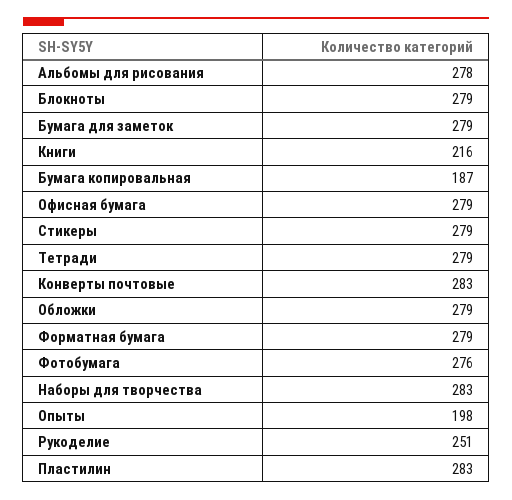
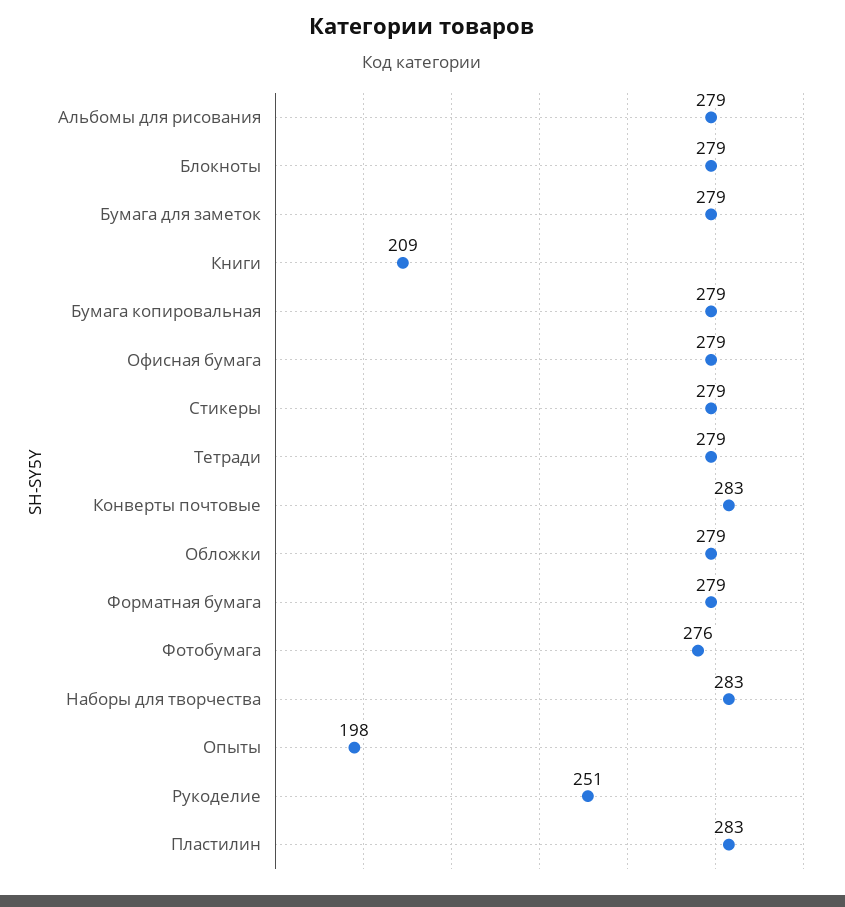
Альбомы для рисования: 278 -> 279
Книги: 216 -> 209
Бумага копировальная: 187 -> 279

